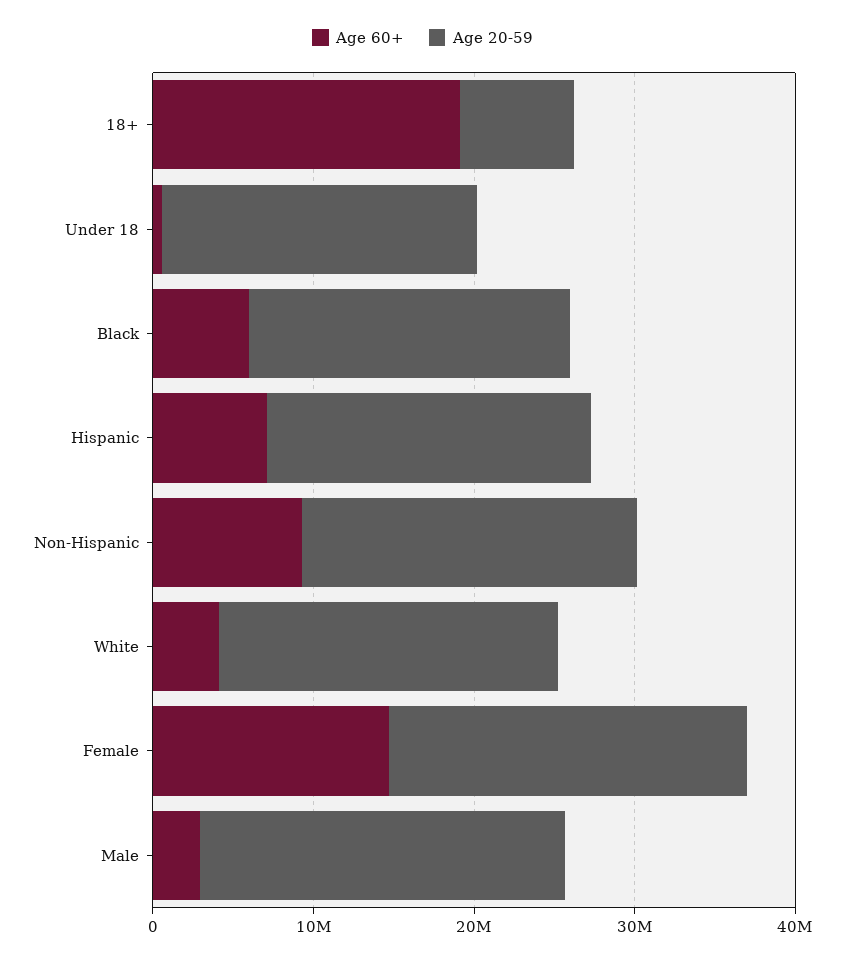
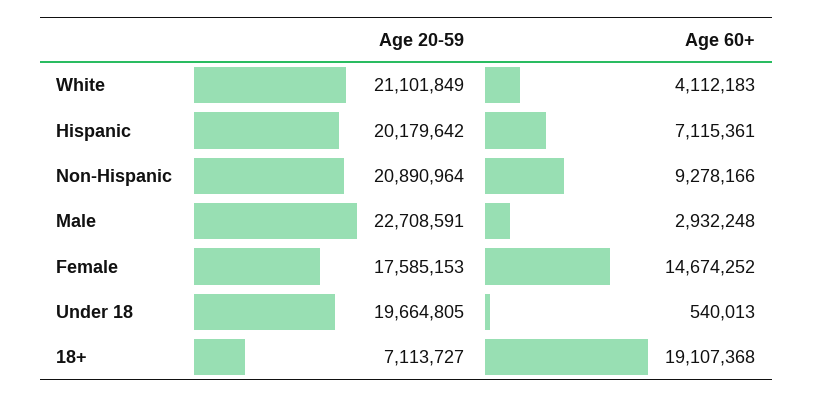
Age 60+, Black: 6000000 -> none
Age 20-59, Black: 20000000 -> none
Age 20-59, Female: 22000000 -> 17585153

